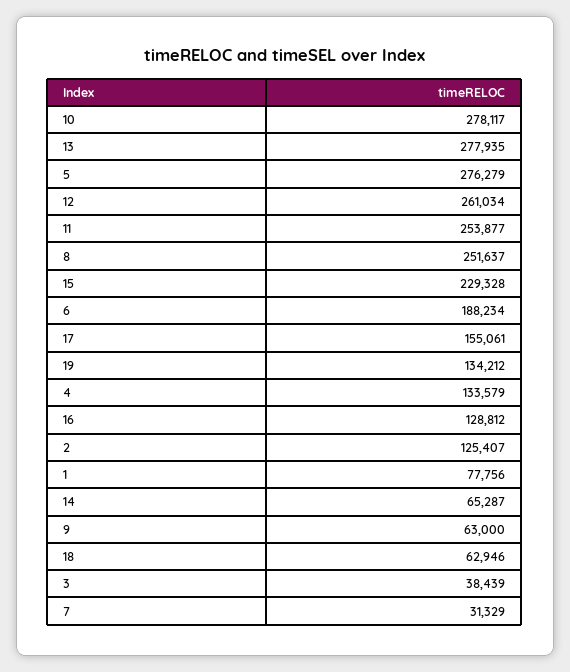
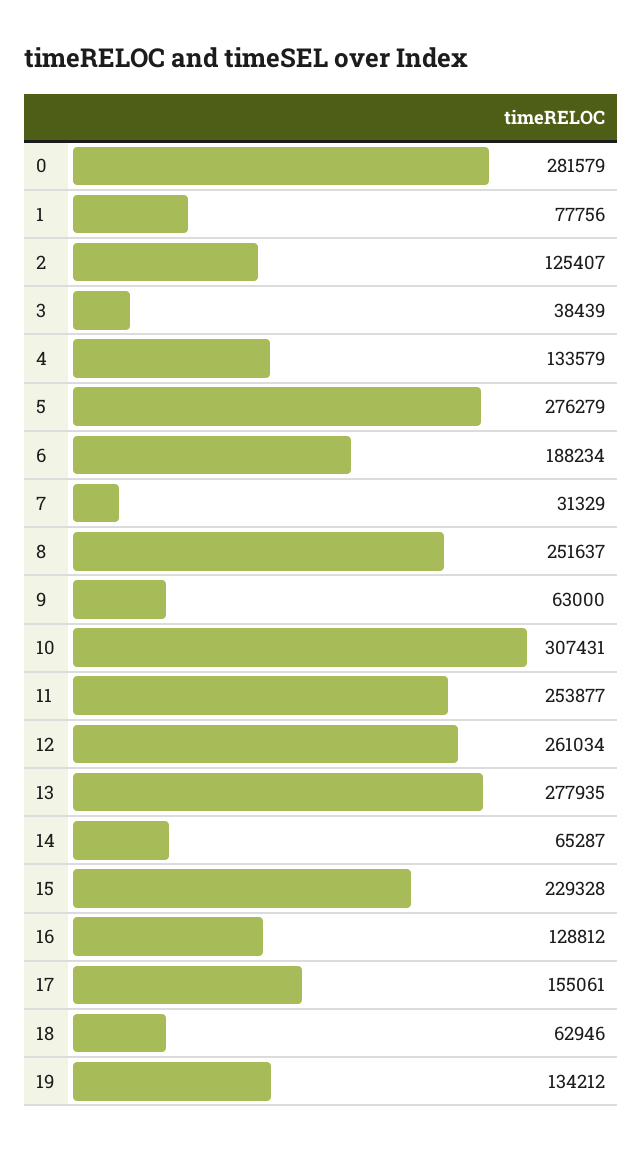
10: 278117 -> 307431
0: none -> 281579

